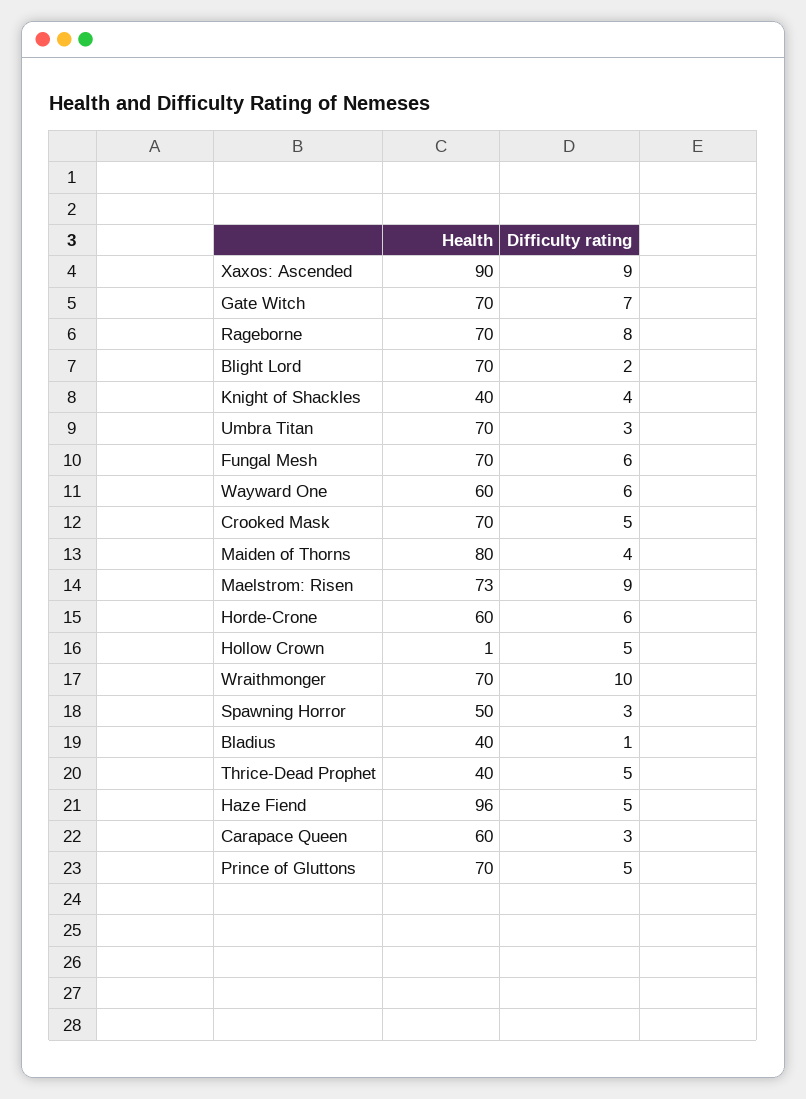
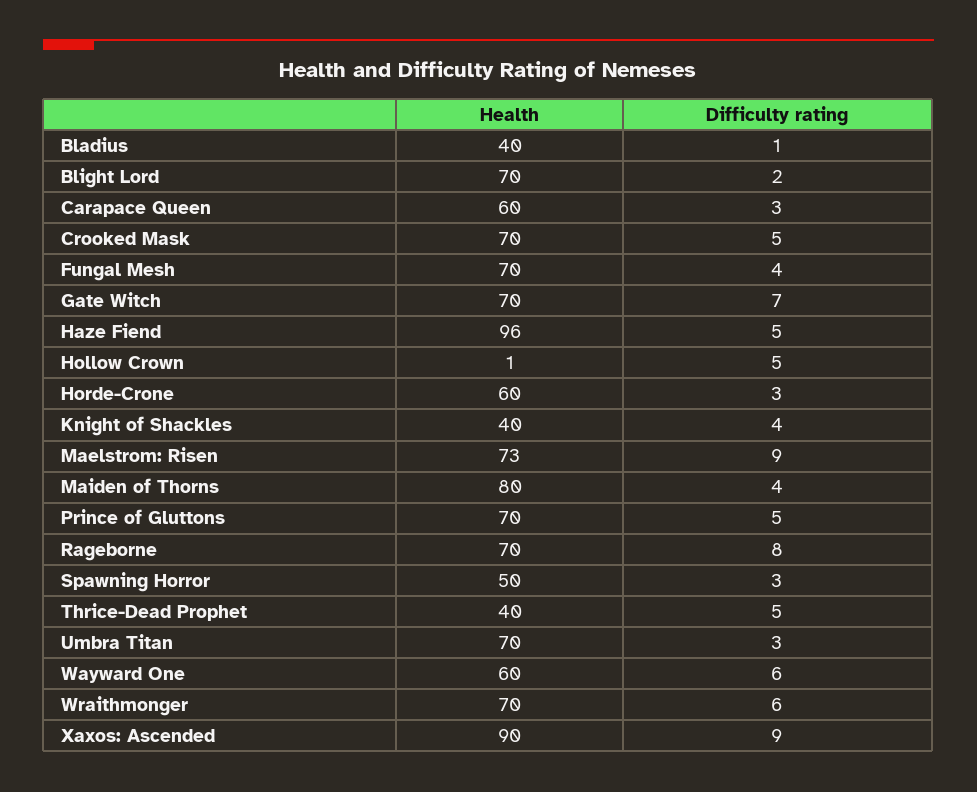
Difficulty rating, Fungal Mesh: 6 -> 4
Difficulty rating, Horde-Crone: 6 -> 3
Difficulty rating, Wraithmonger: 10 -> 6

